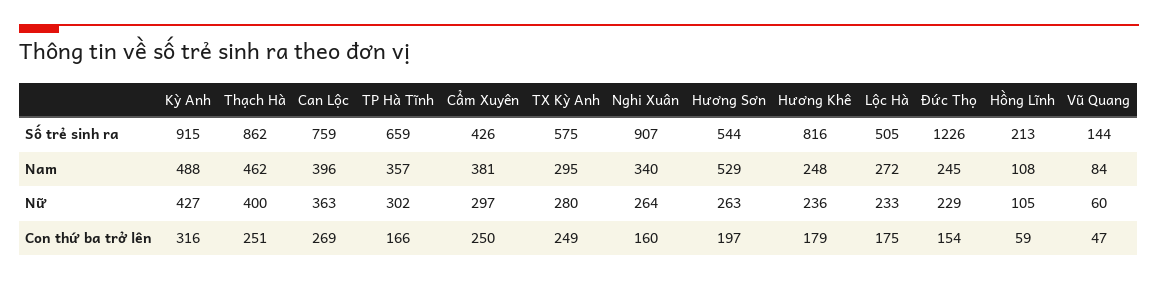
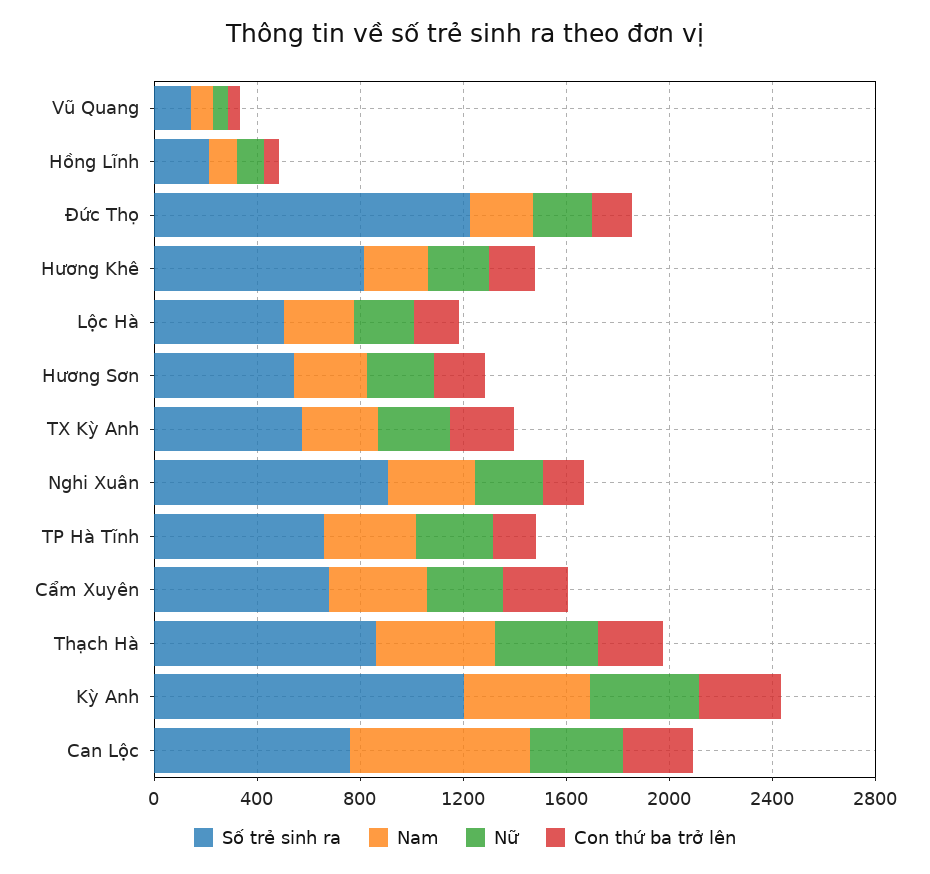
Số trẻ sinh ra, Kỳ Anh: 915 -> 1200
Số trẻ sinh ra, Cẩm Xuyên: 426 -> 700
Nam, Can Lộc: 396 -> 700
Nam, Hương Sơn: 529 -> 300

